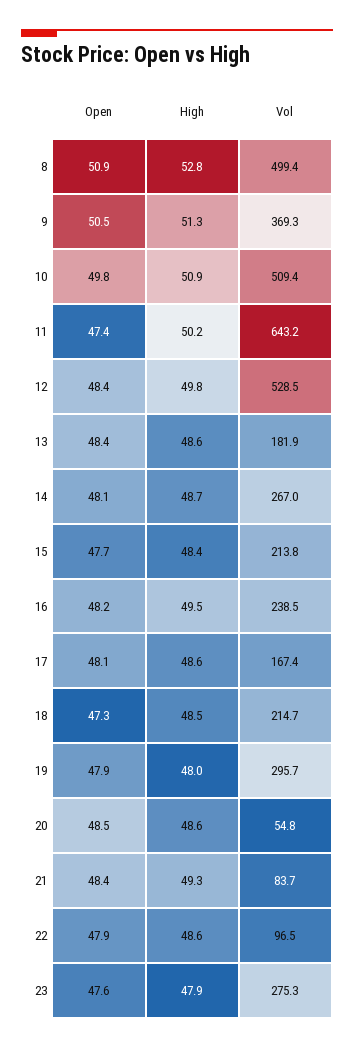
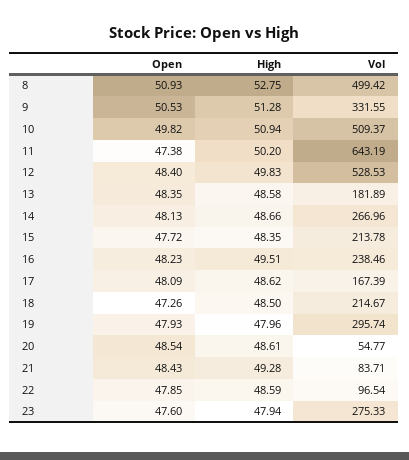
Vol, 9: 369.3 -> 331.55

